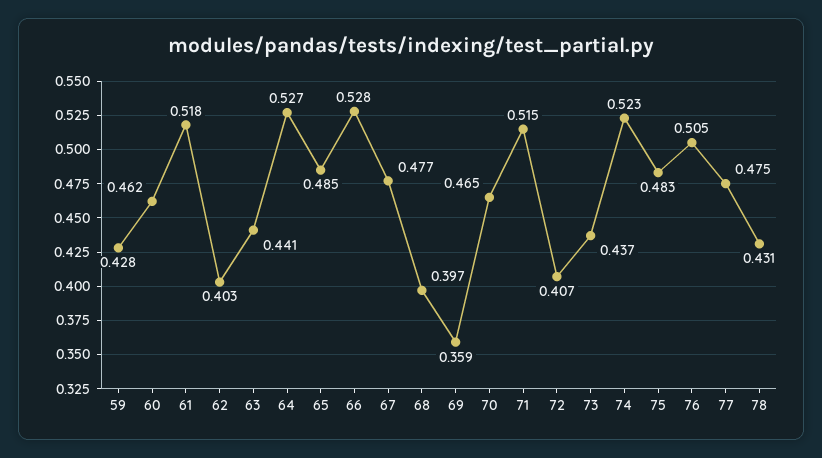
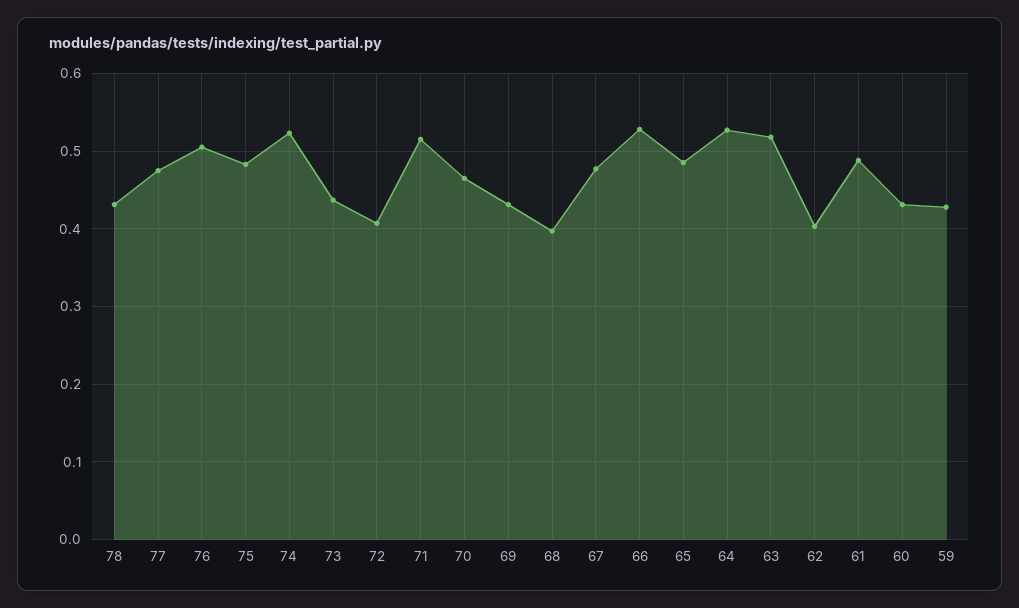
60: 0.462 -> 0.43
61: 0.518 -> 0.49
63: 0.441 -> 0.52
69: 0.359 -> 0.43

